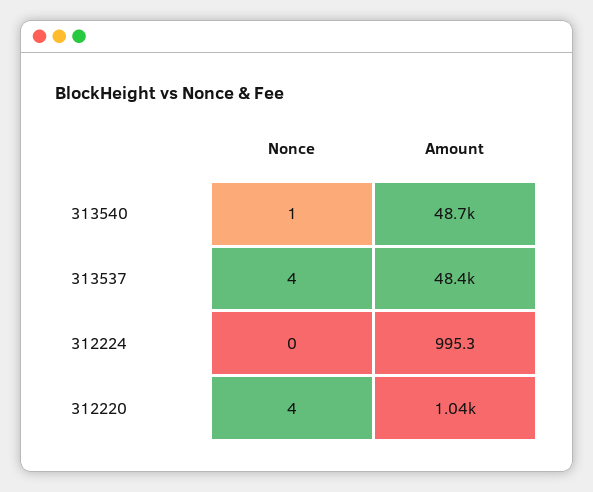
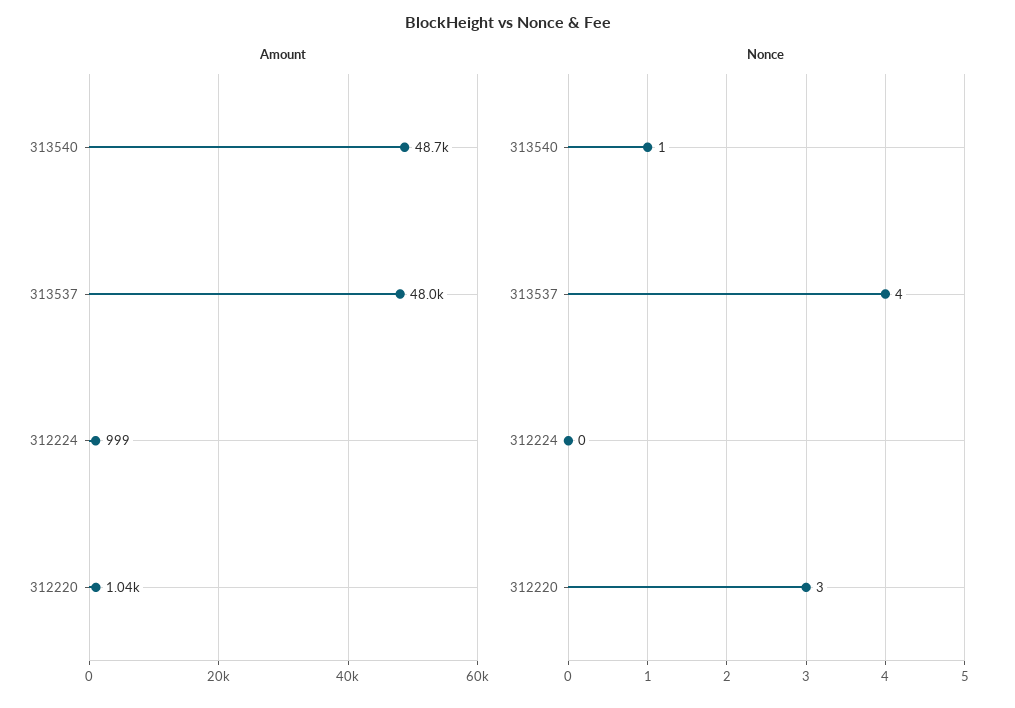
Amount, 313537: 48400 -> 48000
Amount, 312224: 995.3 -> 999
Nonce, 312220: 4 -> 3

